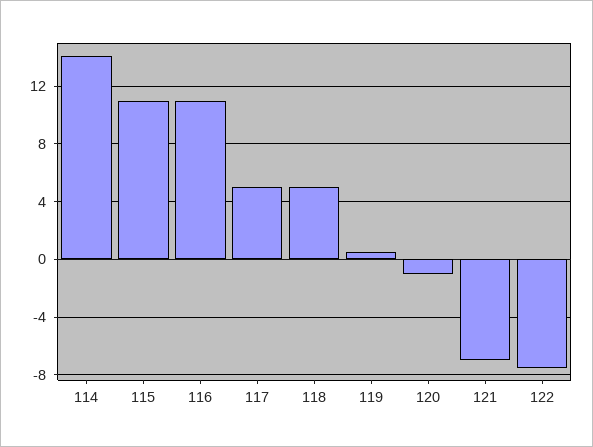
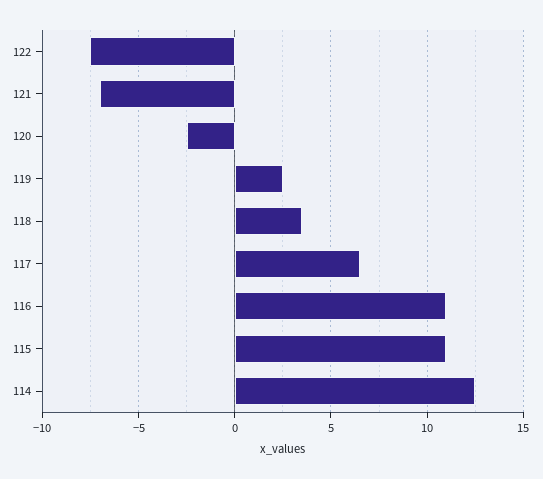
114: 14 -> 12.5
117: 5 -> 6.5
118: 5 -> 3.5
119: 0.5 -> 2.5
120: -1 -> -2.5

